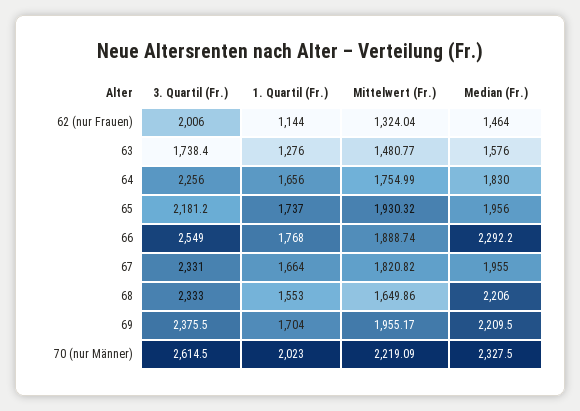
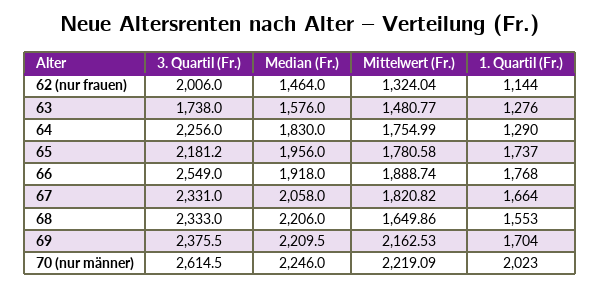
3. Quartil (Fr.), 63: 1738.4 -> 1738
1. Quartil (Fr.), 64: 1656 -> 1290
Mittelwert (Fr.), 65: 1930.32 -> 1780.58
Median (Fr.), 66: 2292.2 -> 1918
Median (Fr.), 67: 1955 -> 2058
Mittelwert (Fr.), 69: 1955.17 -> 2162.53
Median (Fr.), 70 (nur Männer): 2327.5 -> 2246

